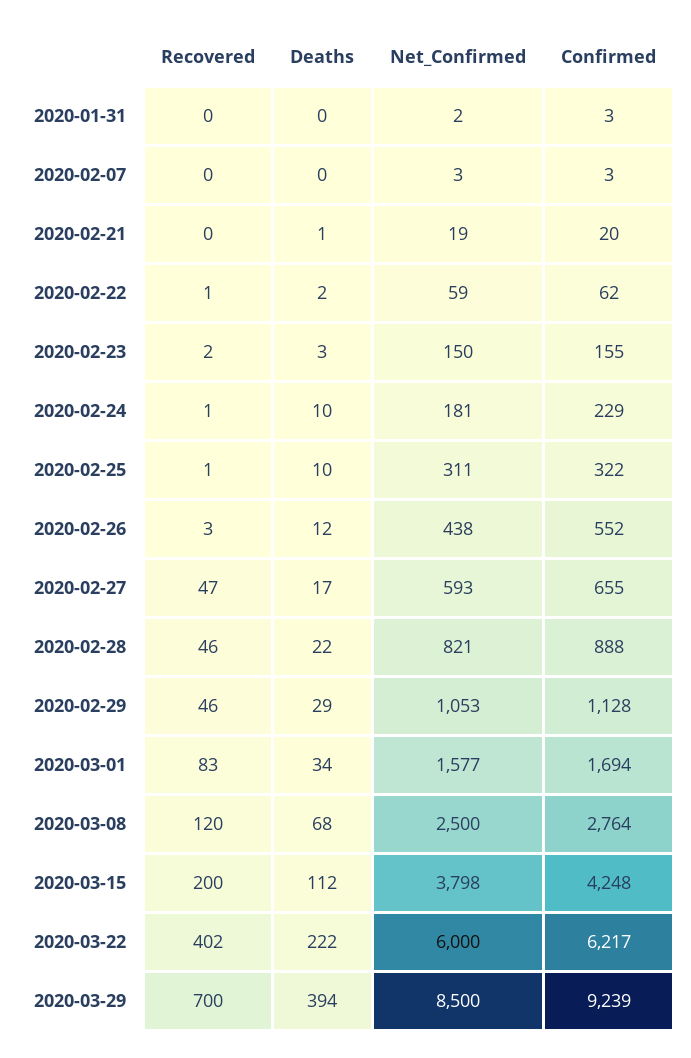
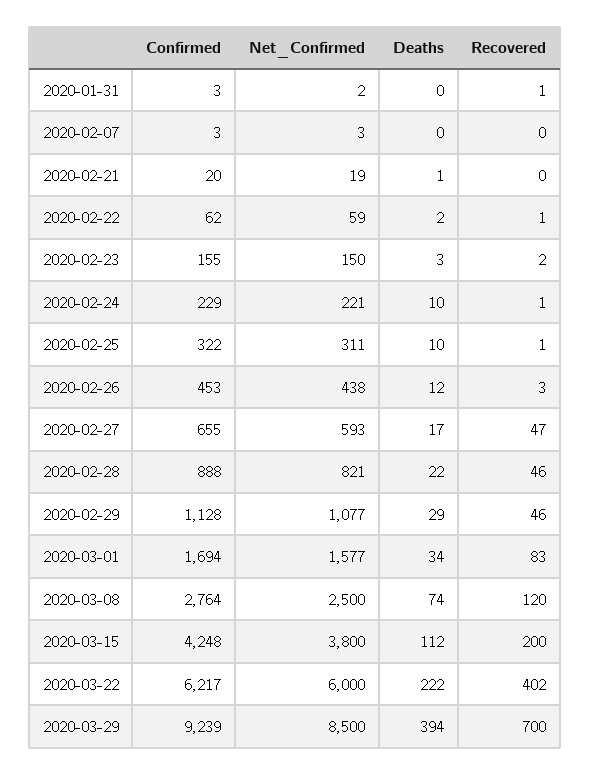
Recovered, 2020-01-31: 0 -> 1
Net_Confirmed, 2020-02-24: 181 -> 221
Confirmed, 2020-02-26: 552 -> 453
Net_Confirmed, 2020-02-29: 1053 -> 1077
Deaths, 2020-03-08: 68 -> 74
Net_Confirmed, 2020-03-15: 3798 -> 3800

